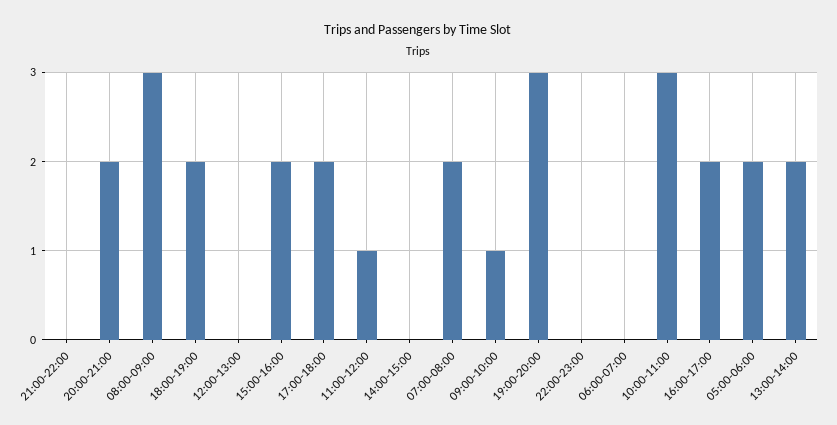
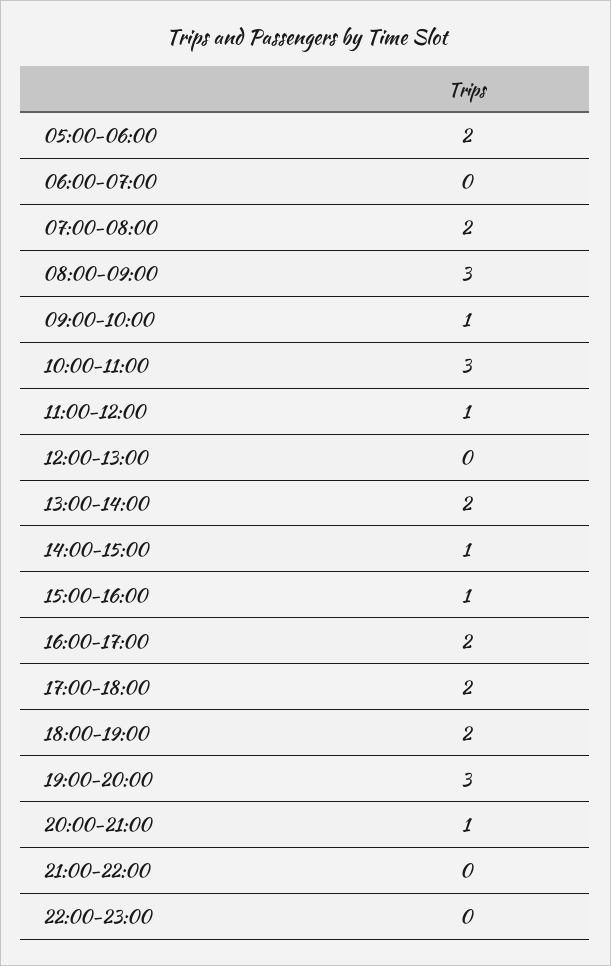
20:00-21:00: 2 -> 1
15:00-16:00: 2 -> 1
14:00-15:00: 0 -> 1

